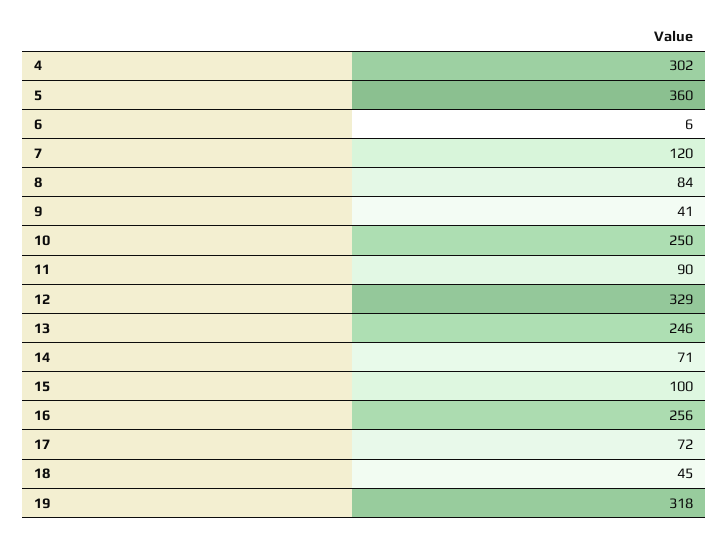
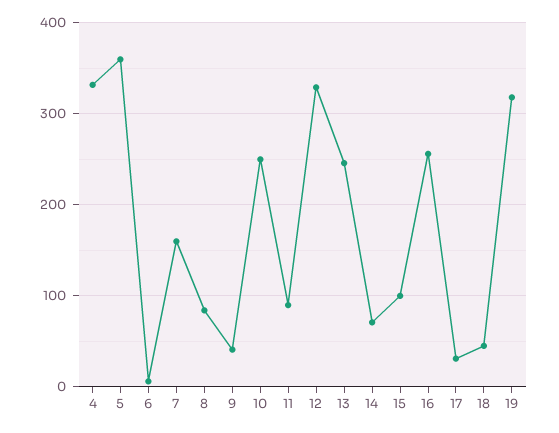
4: 302 -> 330
7: 120 -> 160
17: 72 -> 30

